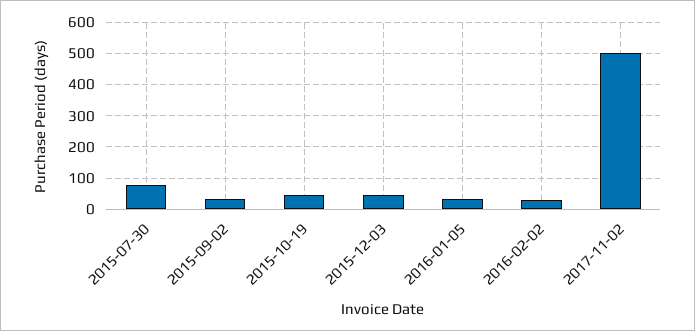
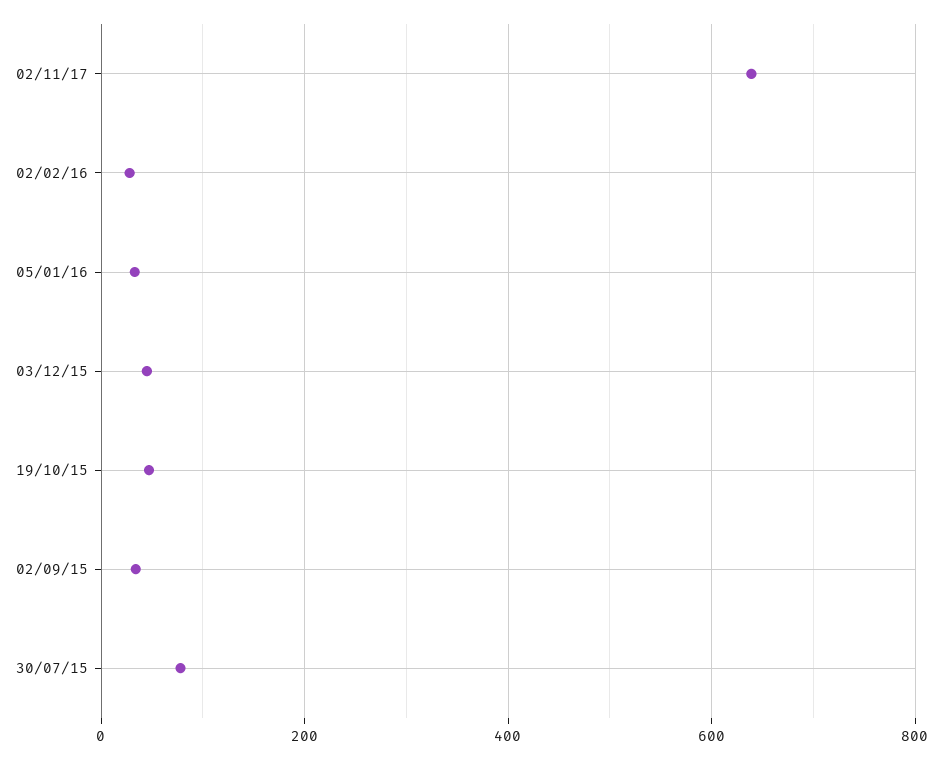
2017-11-02: 500 -> 640

